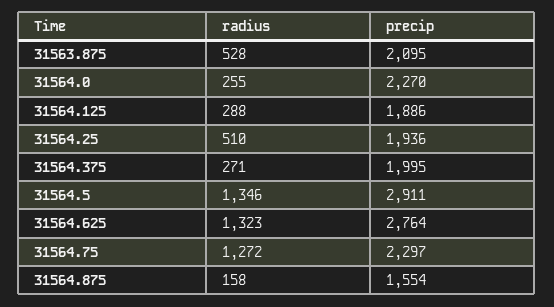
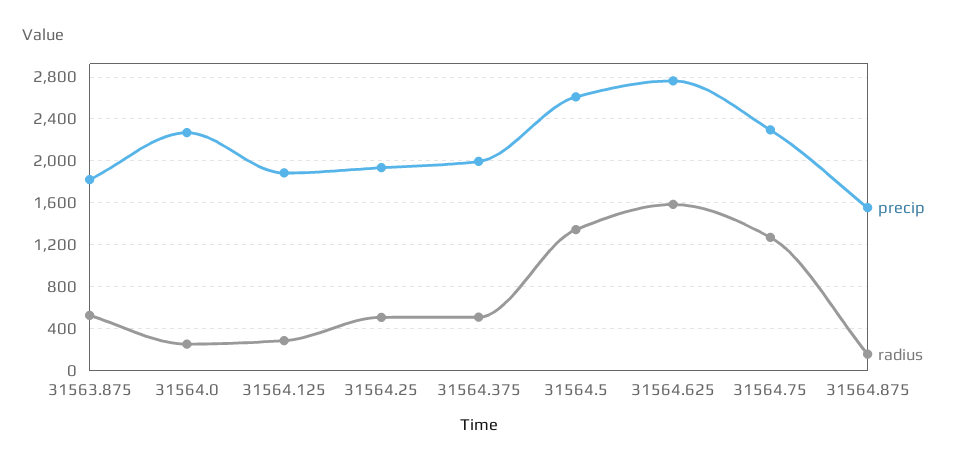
precip, 31563.875: 2095 -> 1800
radius, 31564.375: 271 -> 500
precip, 31564.5: 2911 -> 2600
radius, 31564.625: 1323 -> 1600

